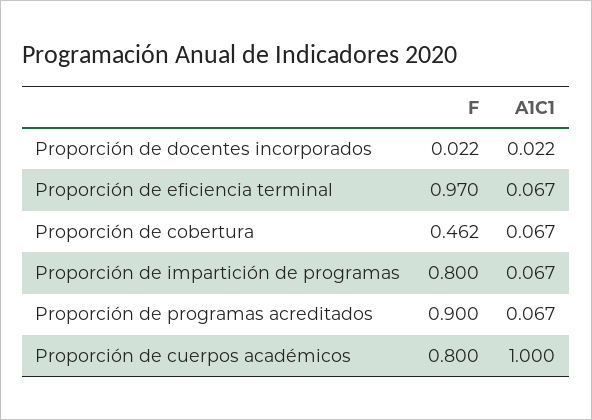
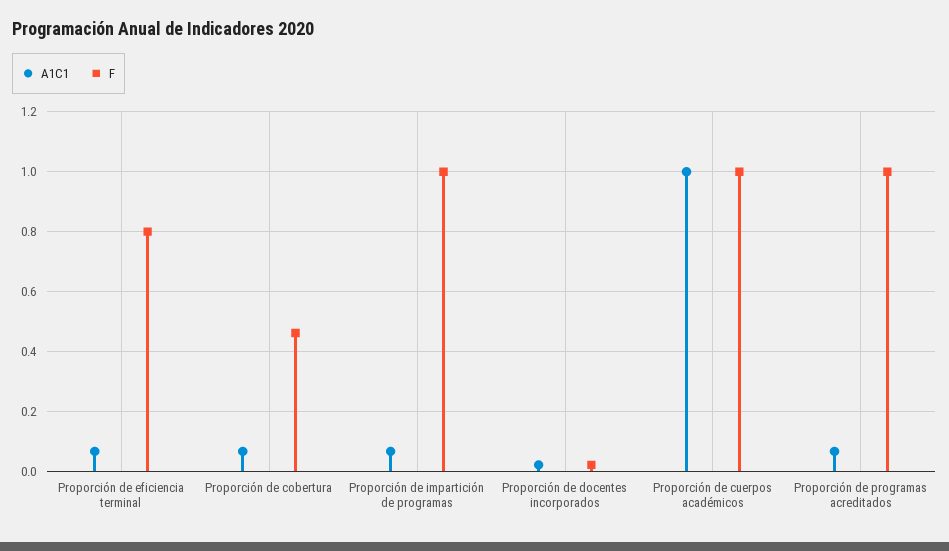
F, Proporción de eficiencia terminal: 0.97 -> 0.8
F, Proporción de impartición de programas: 0.8 -> 1
F, Proporción de programas acreditados: 0.9 -> 1
F, Proporción de cuerpos académicos: 0.8 -> 1

